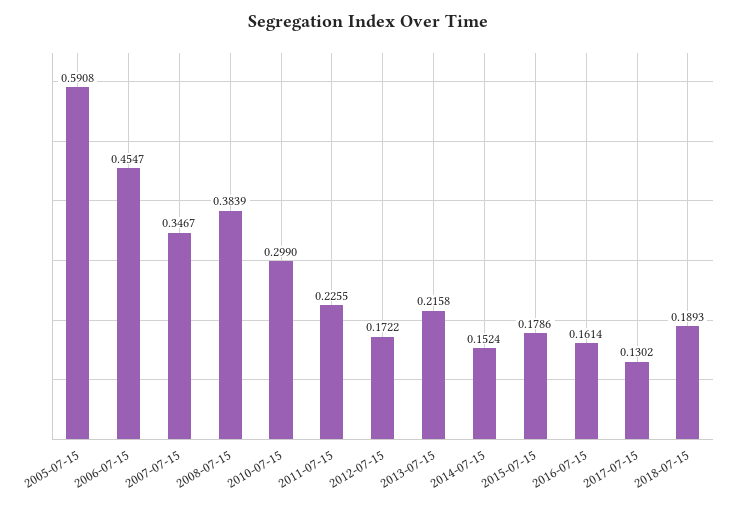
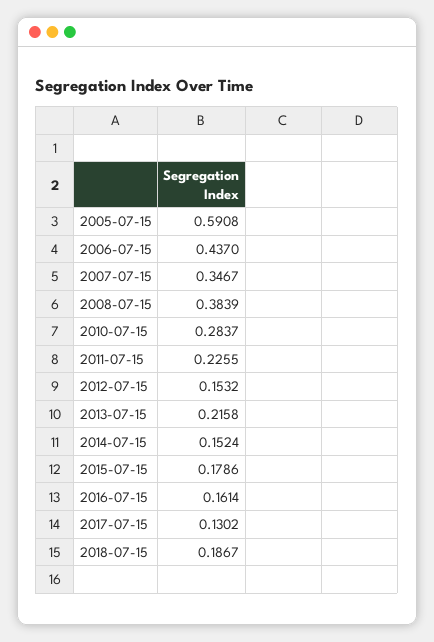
2006-07-15: 0.4547 -> 0.437
2010-07-15: 0.299 -> 0.2837
2012-07-15: 0.1722 -> 0.1532
2018-07-15: 0.1893 -> 0.1867

